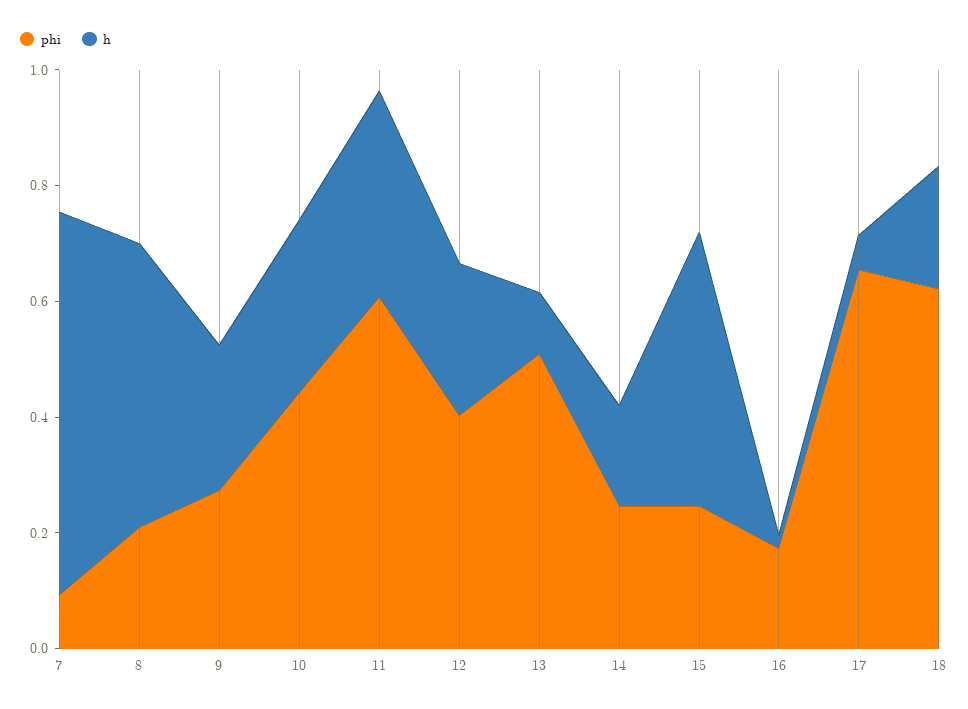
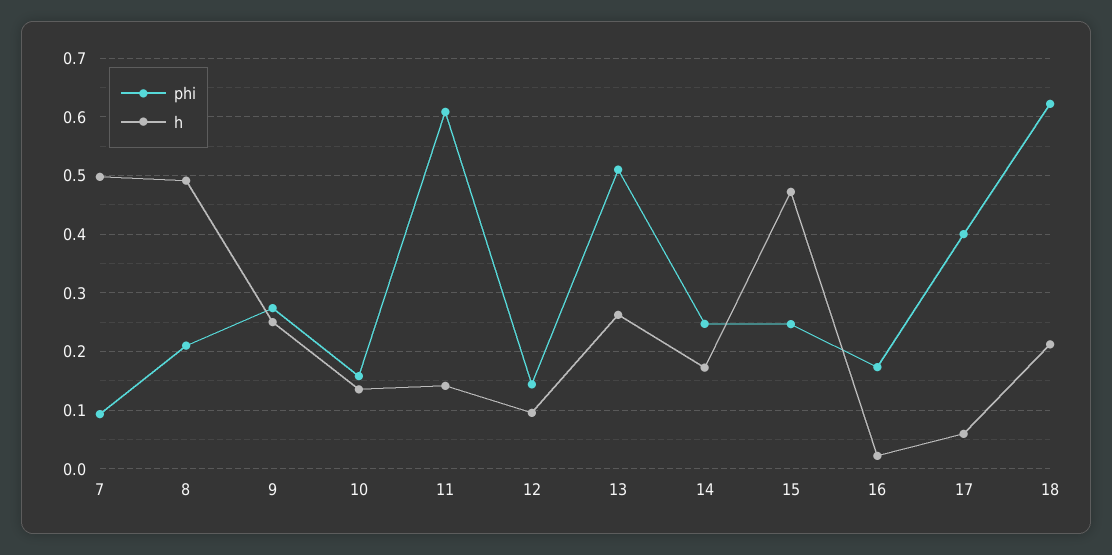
h, 7: 0.65 -> 0.5
phi, 10: 0.45 -> 0.16
h, 10: 0.3 -> 0.14
h, 11: 0.35 -> 0.14
phi, 12: 0.4 -> 0.14
h, 12: 0.25 -> 0.1
h, 13: 0.1 -> 0.26
phi, 17: 0.65 -> 0.4

